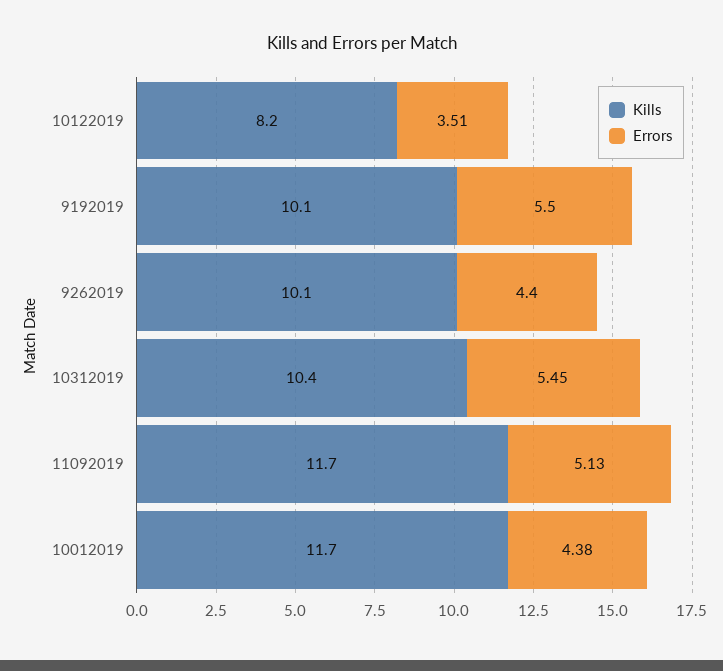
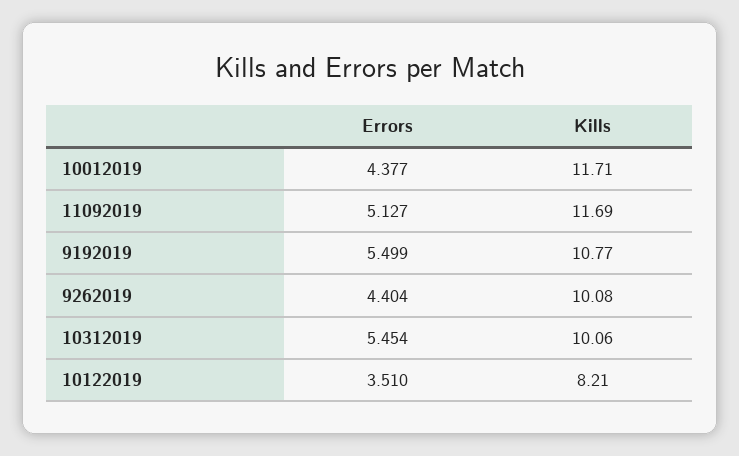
Kills, 9192019: 10.1 -> 10.77
Kills, 10312019: 10.4 -> 10.06

